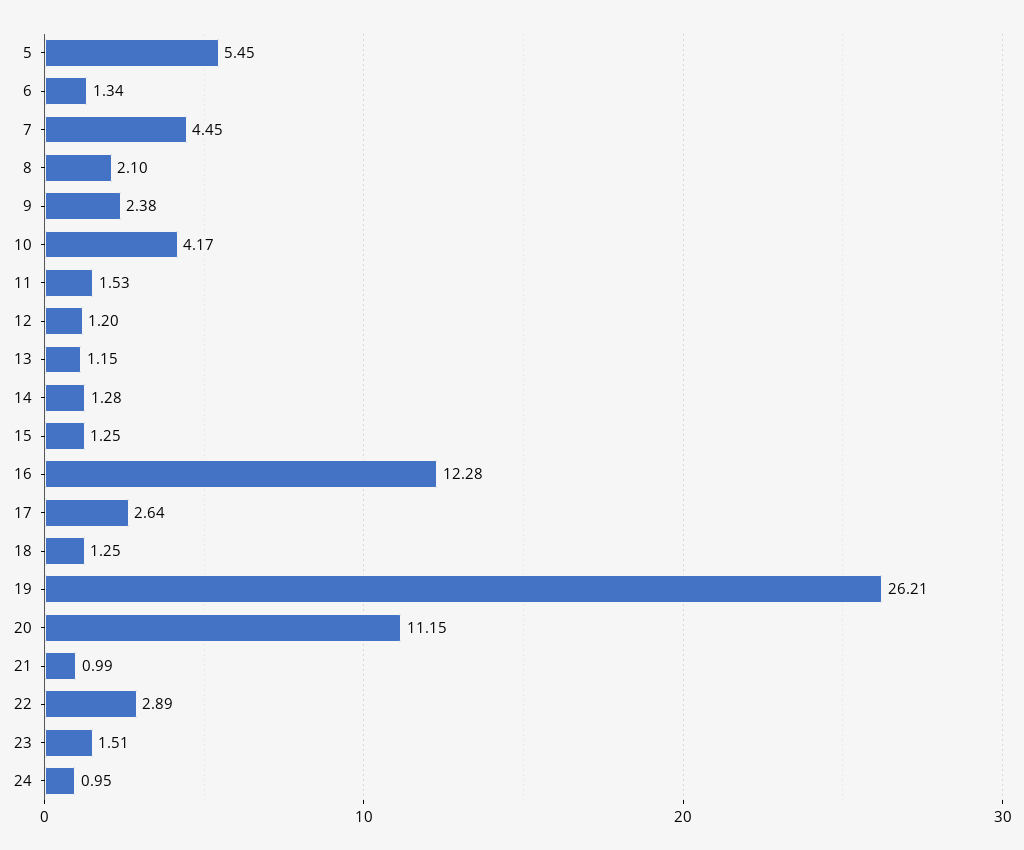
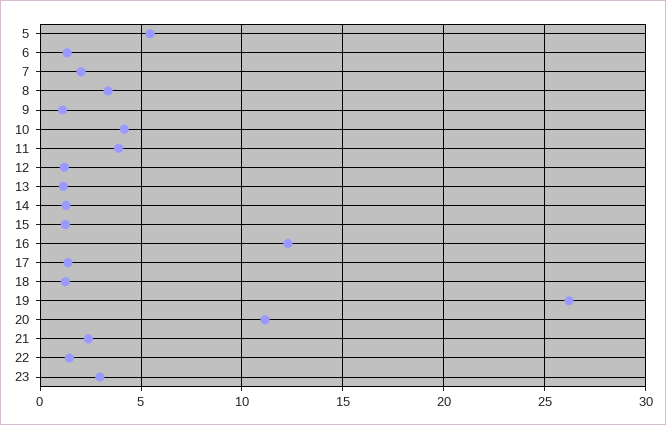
7: 4.45 -> 2
8: 2.1 -> 3.5
9: 2.38 -> 1
11: 1.53 -> 4
17: 2.64 -> 1.5
21: 0.99 -> 2.5
22: 2.89 -> 1.5
23: 1.51 -> 3
24: 0.95 -> none

